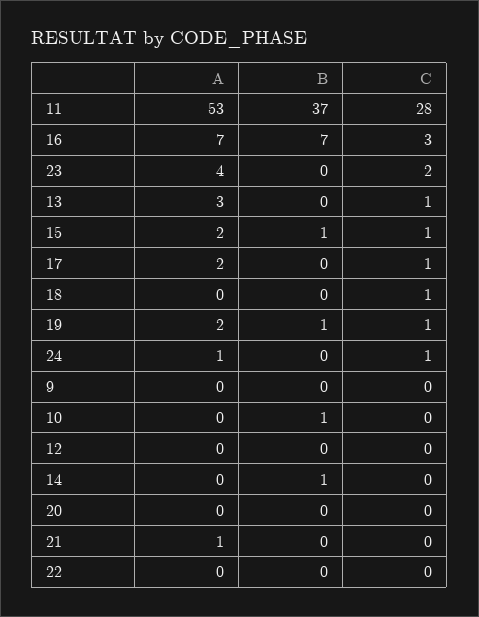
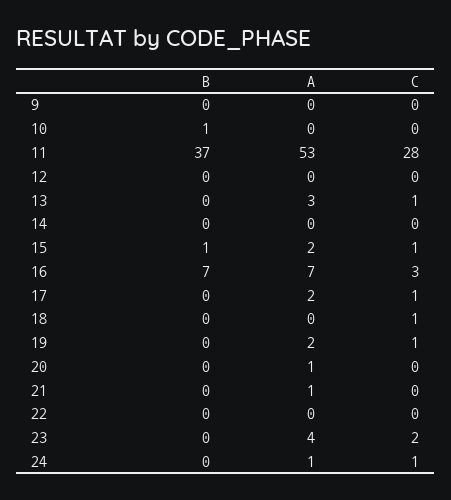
B, 19: 1 -> 0
B, 14: 1 -> 0
A, 20: 0 -> 1

